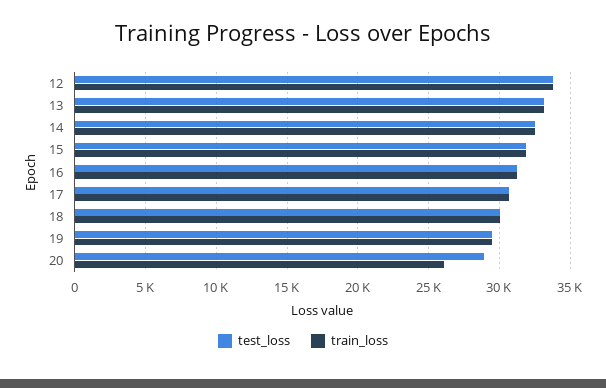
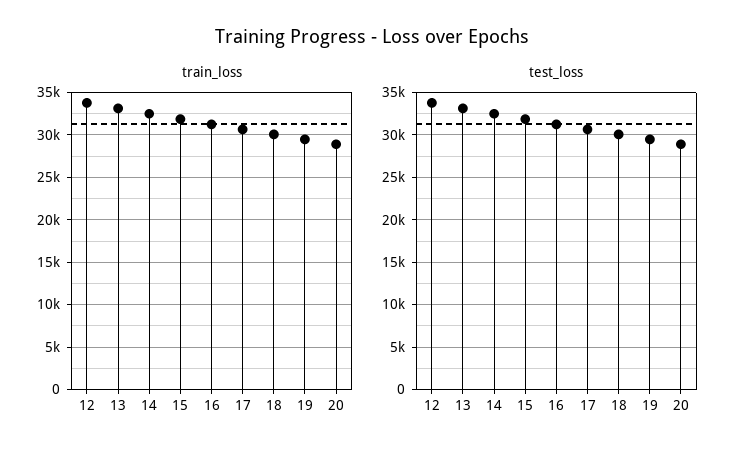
train_loss, 20: 26000 -> 29000

